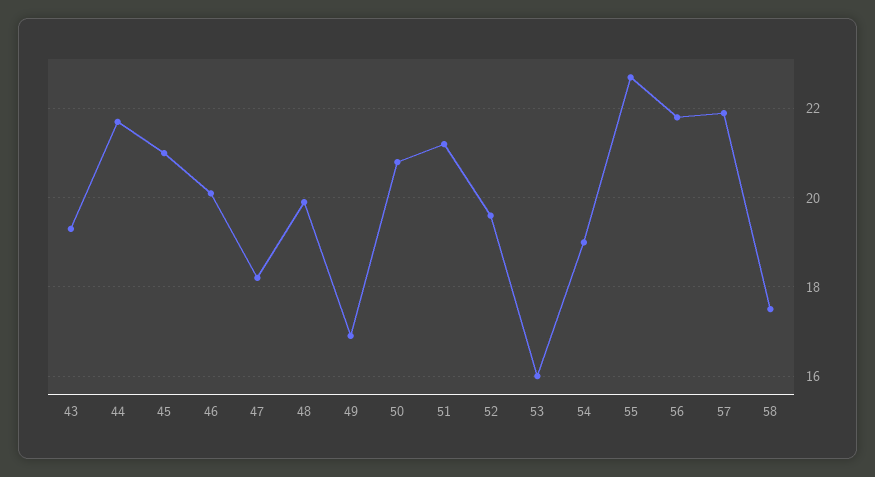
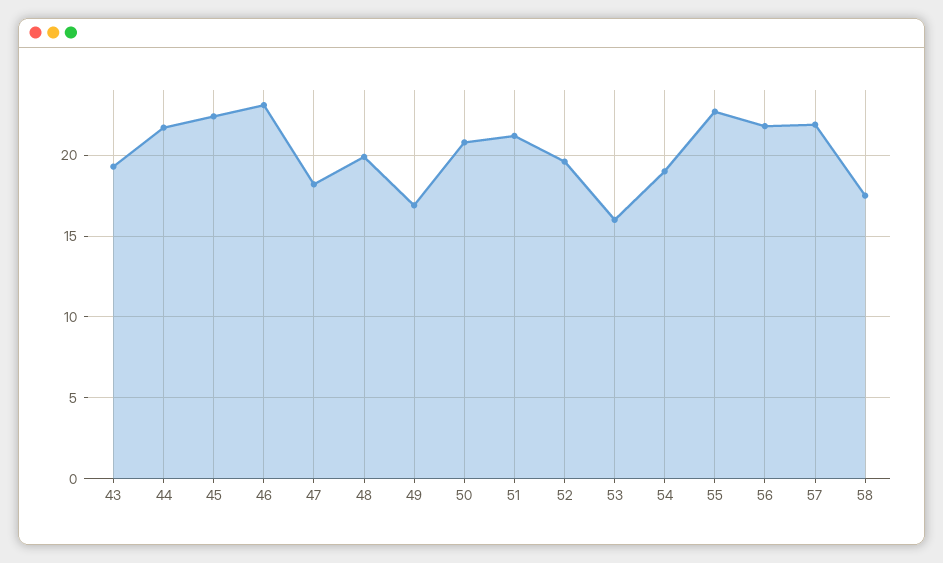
45: 21 -> 22.5
46: 20 -> 23

